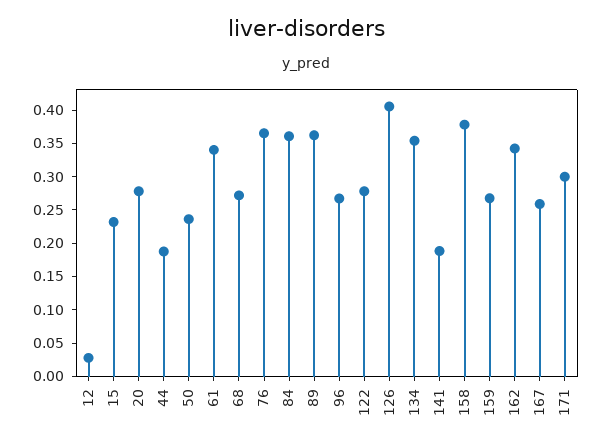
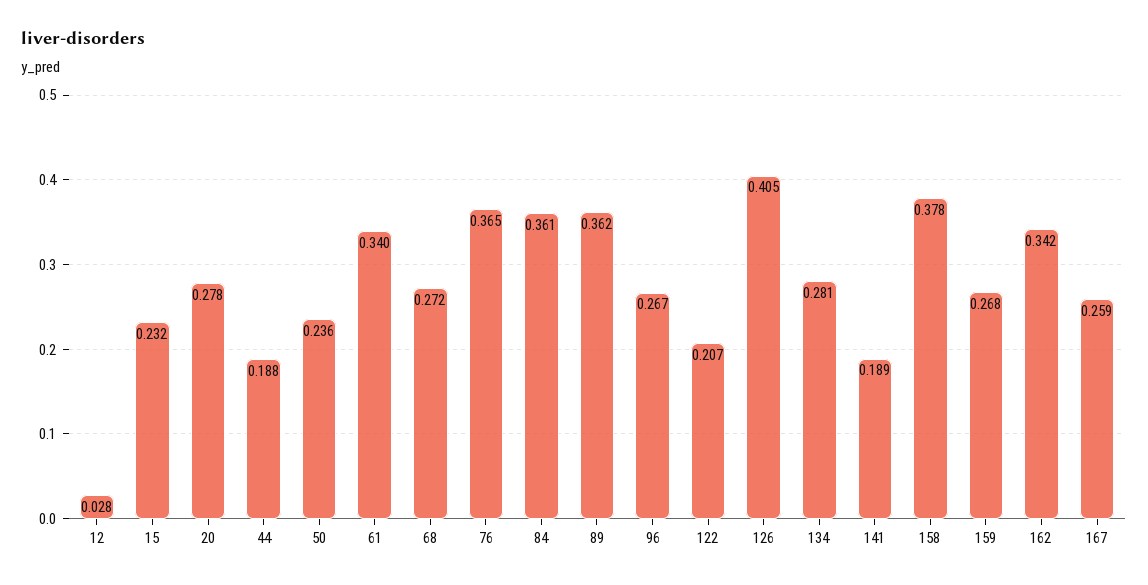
122: 0.275 -> 0.207
134: 0.35 -> 0.281
171: 0.3 -> none

